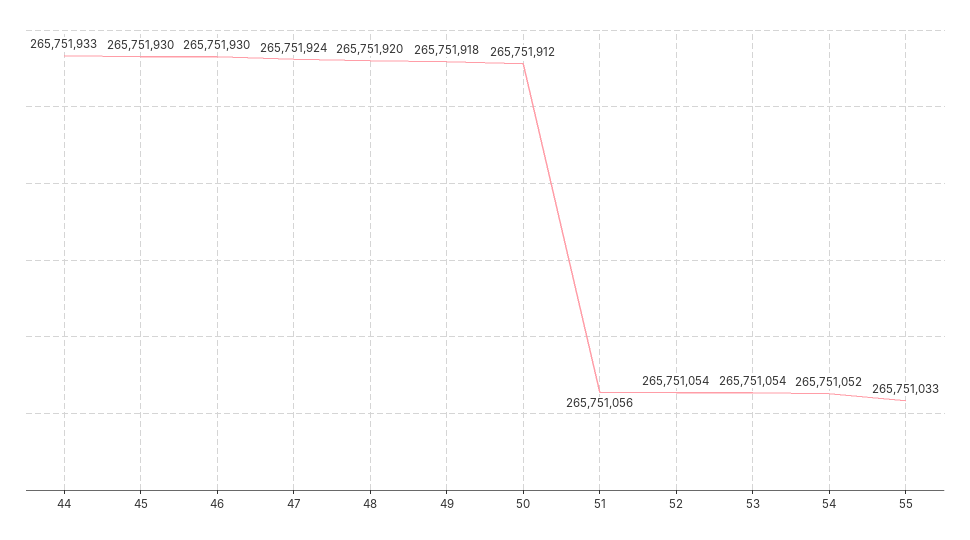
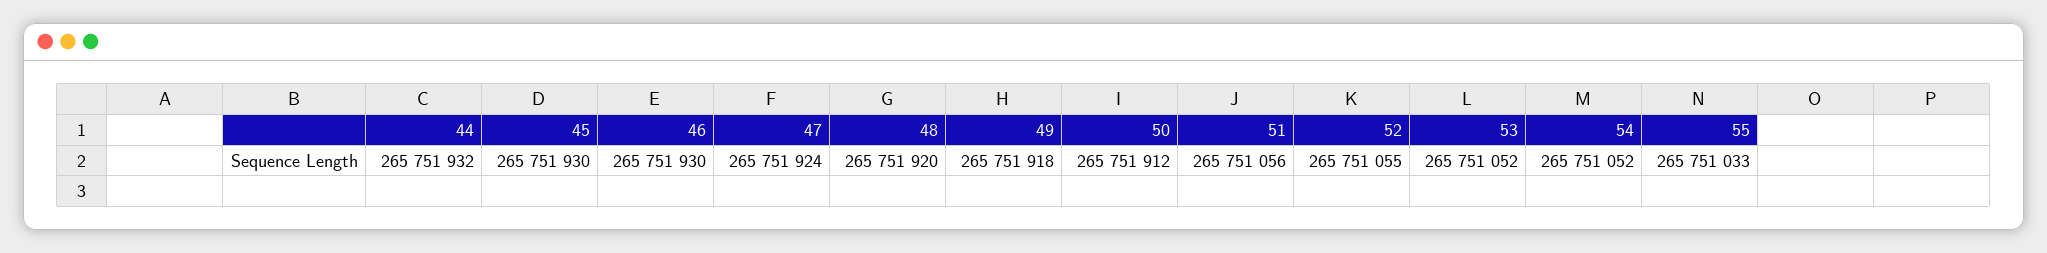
44: 265751933 -> 265751932
52: 265751054 -> 265751055
53: 265751054 -> 265751052

